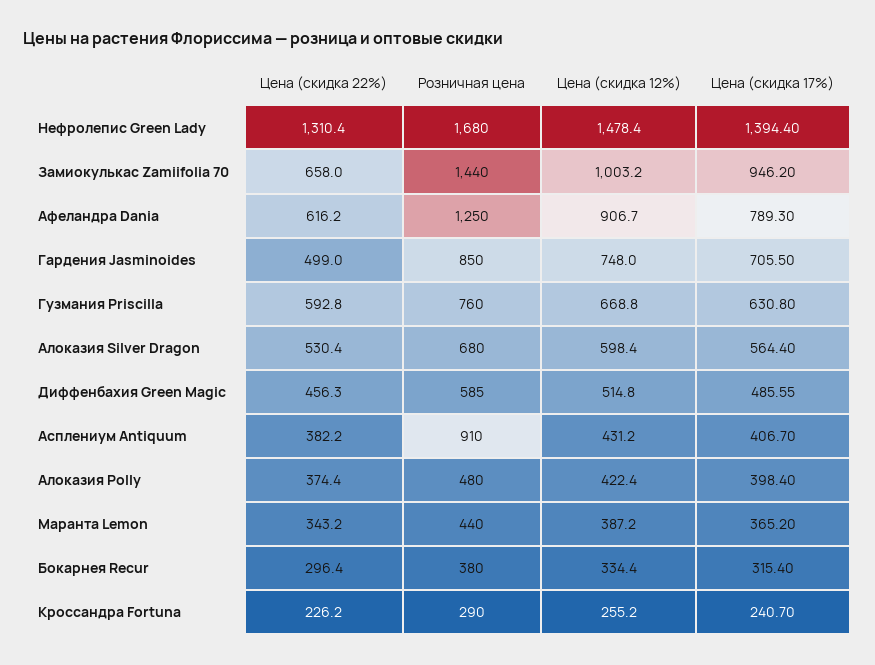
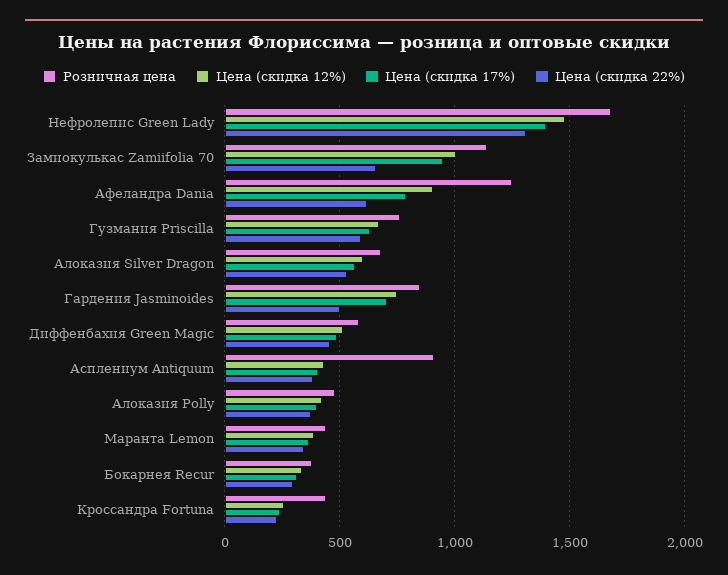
Розничная цена, Замиокулькас Zamiifolia 70: 1440 -> 1150
Розничная цена, Кроссандра Fortuna: 290 -> 450

